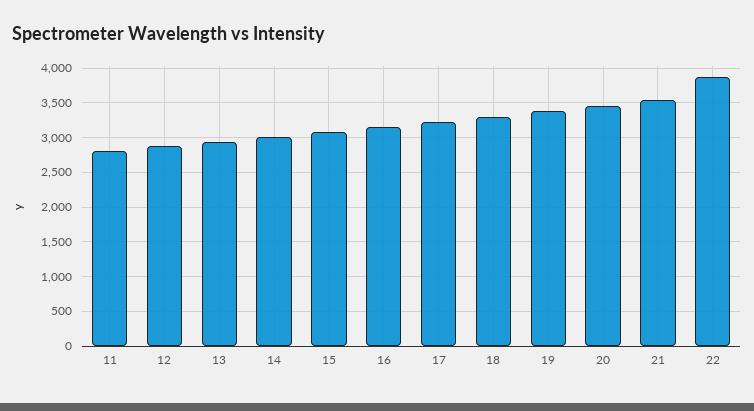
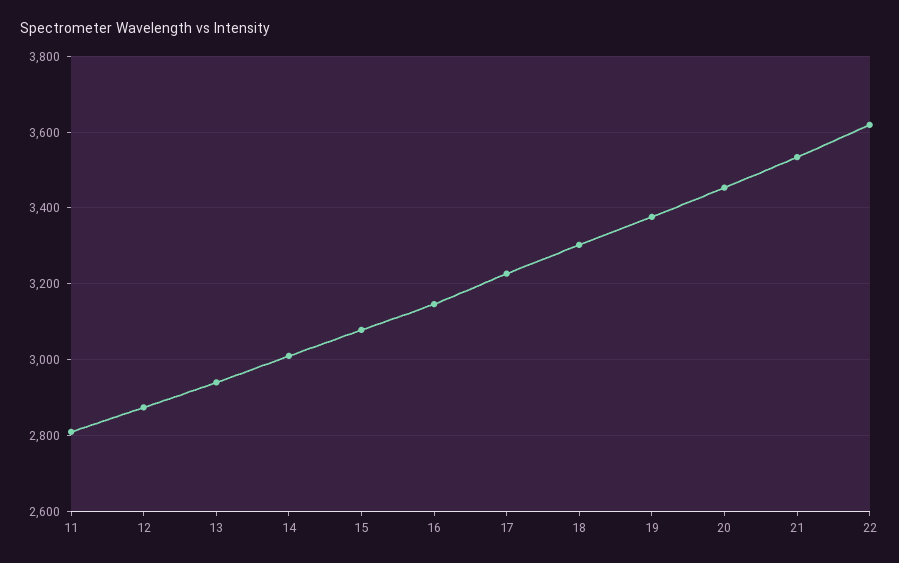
22: 3900 -> 3620

